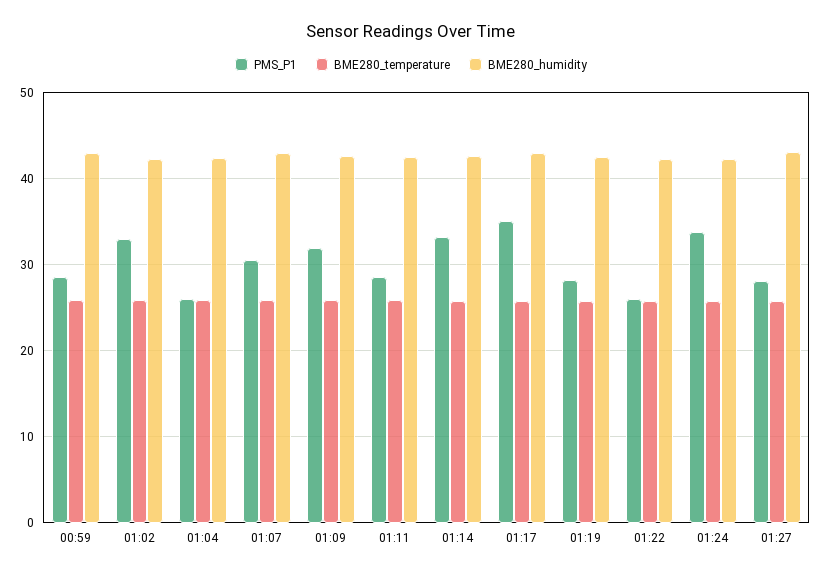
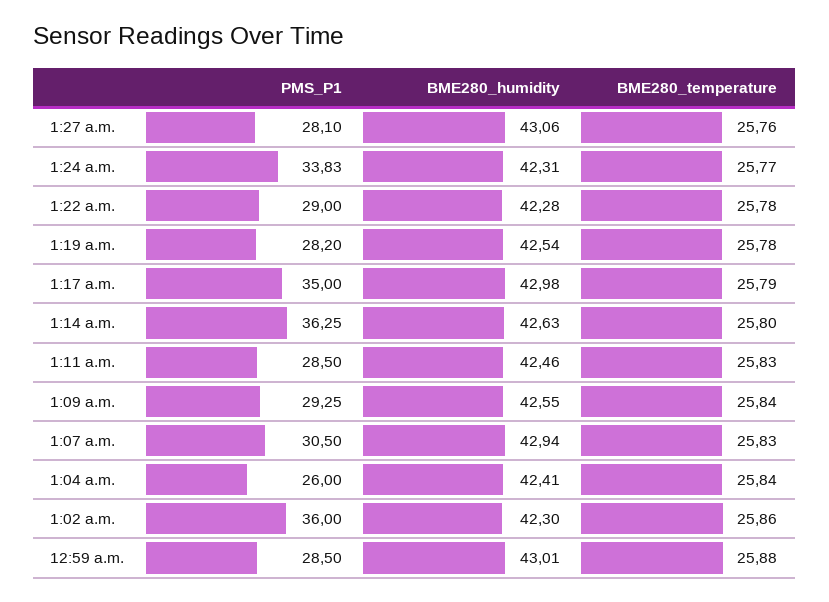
PMS_P1, 01:02: 33 -> 36
PMS_P1, 01:09: 32 -> 29.25
PMS_P1, 01:14: 33 -> 36.25
PMS_P1, 01:22: 26 -> 29

